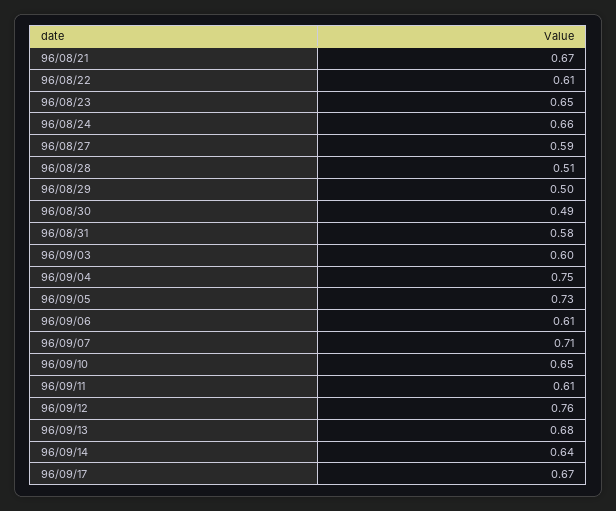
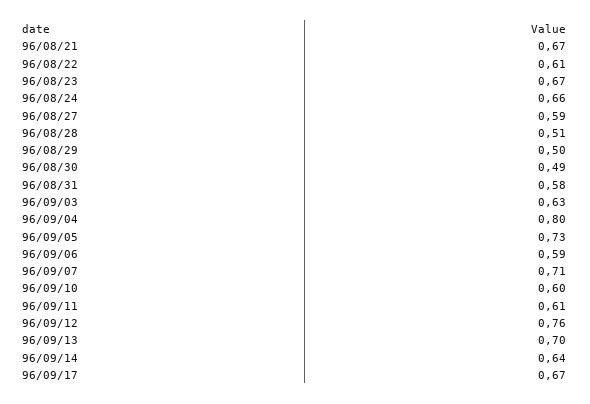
96/08/23: 0.65 -> 0.67
96/09/03: 0.6 -> 0.63
96/09/04: 0.75 -> 0.8
96/09/06: 0.61 -> 0.59
96/09/10: 0.65 -> 0.6
96/09/13: 0.68 -> 0.7

